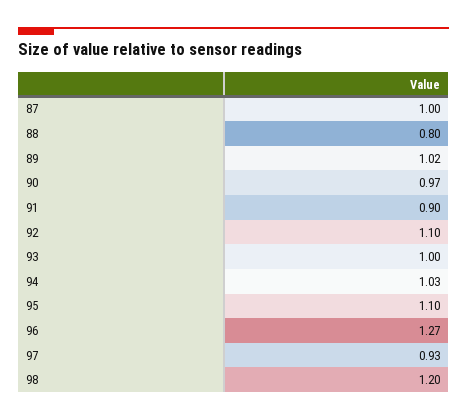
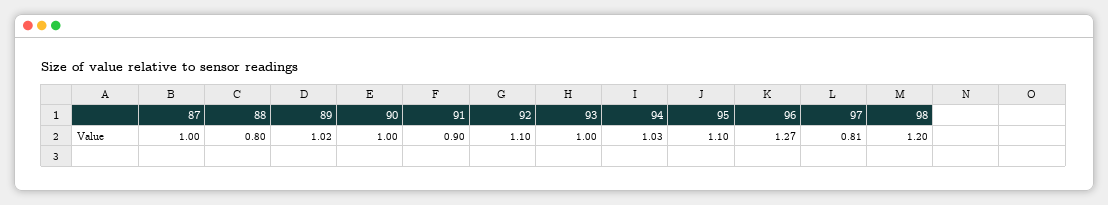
90: 0.97 -> 1
97: 0.93 -> 0.81

